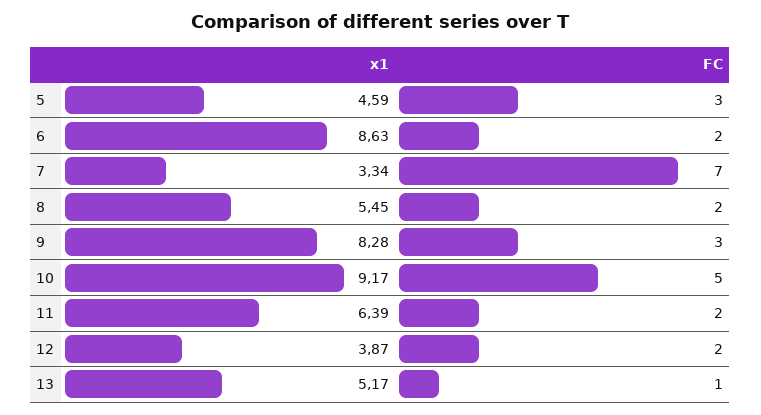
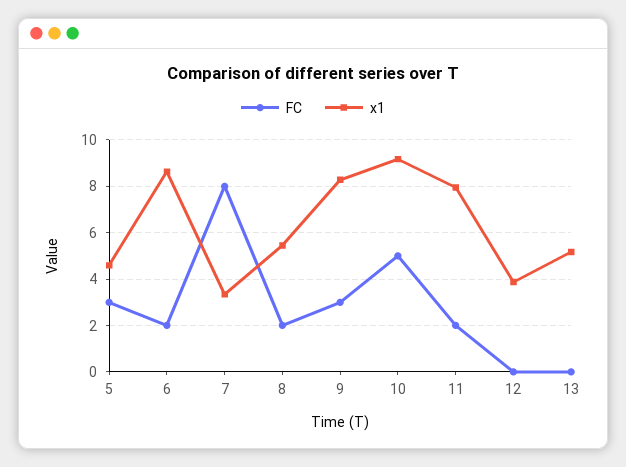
FC, 7: 7 -> 8
x1, 11: 6.39 -> 8
FC, 12: 2 -> 0
FC, 13: 1 -> 0

